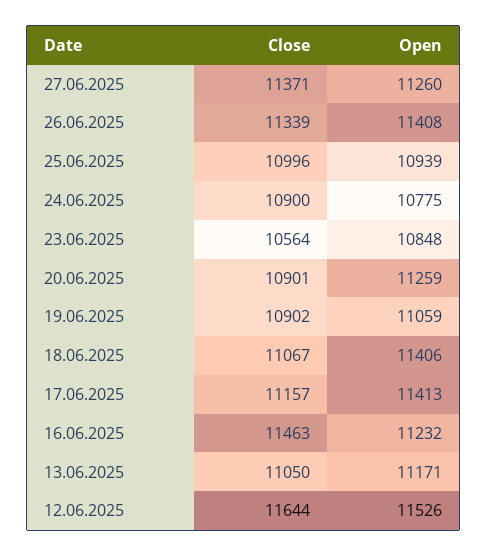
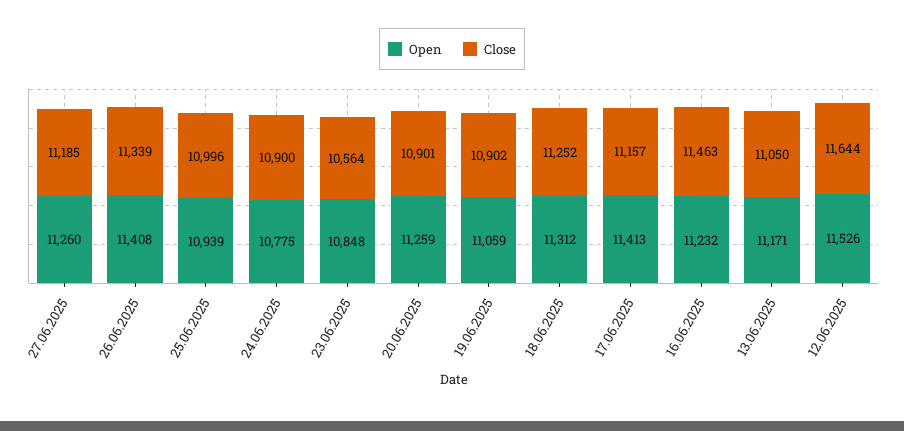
Close, 27.06.2025: 11371 -> 11185
Close, 18.06.2025: 11067 -> 11252
Open, 18.06.2025: 11406 -> 11312

